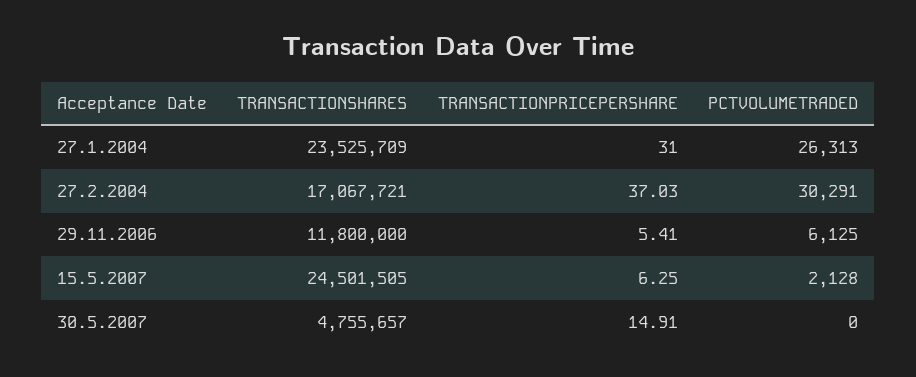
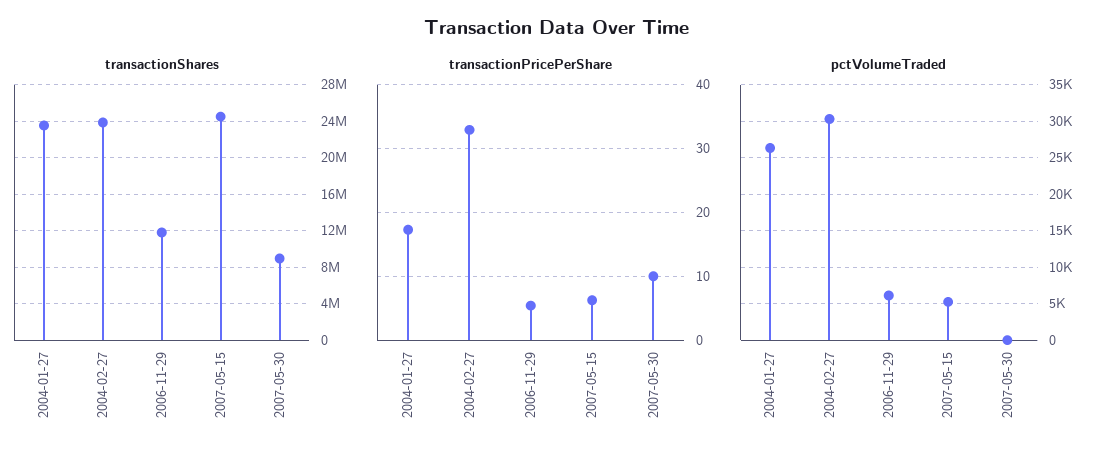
TRANSACTIONPRICEPERSHARE, 27.1.2004: 31 -> 17
TRANSACTIONSHARES, 27.2.2004: 17067721 -> 24000000
TRANSACTIONPRICEPERSHARE, 27.2.2004: 37.03 -> 33
PCTVOLUMETRADED, 15.5.2007: 2128 -> 5000
TRANSACTIONSHARES, 30.5.2007: 4755657 -> 9000000
TRANSACTIONPRICEPERSHARE, 30.5.2007: 14.91 -> 10

